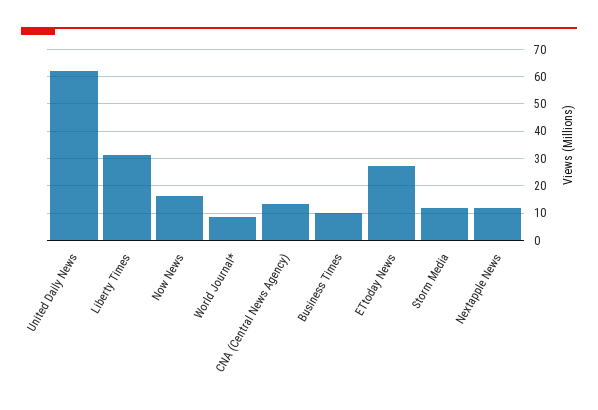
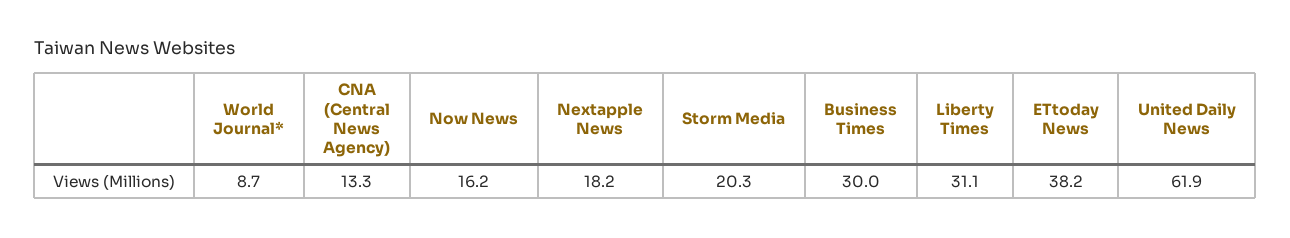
Business Times: 10 -> 30
ETtoday News: 27.5 -> 38.2
Storm Media: 12.5 -> 20.3
Nextapple News: 12.5 -> 18.2

